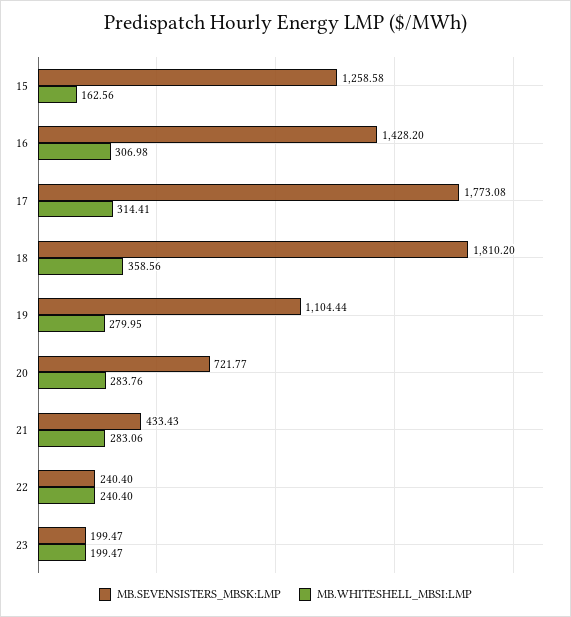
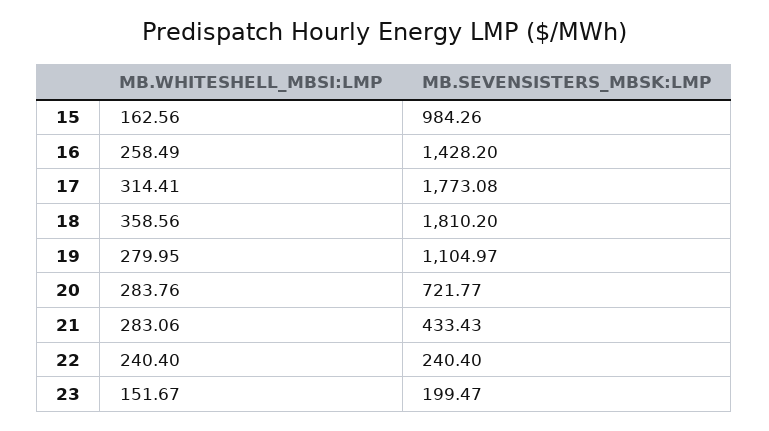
MB.SEVENSISTERS_MBSK:LMP, 15: 1258.58 -> 984.26
MB.WHITESHELL_MBSI:LMP, 16: 306.98 -> 258.49
MB.SEVENSISTERS_MBSK:LMP, 19: 1104.44 -> 1104.97
MB.WHITESHELL_MBSI:LMP, 23: 199.47 -> 151.67

